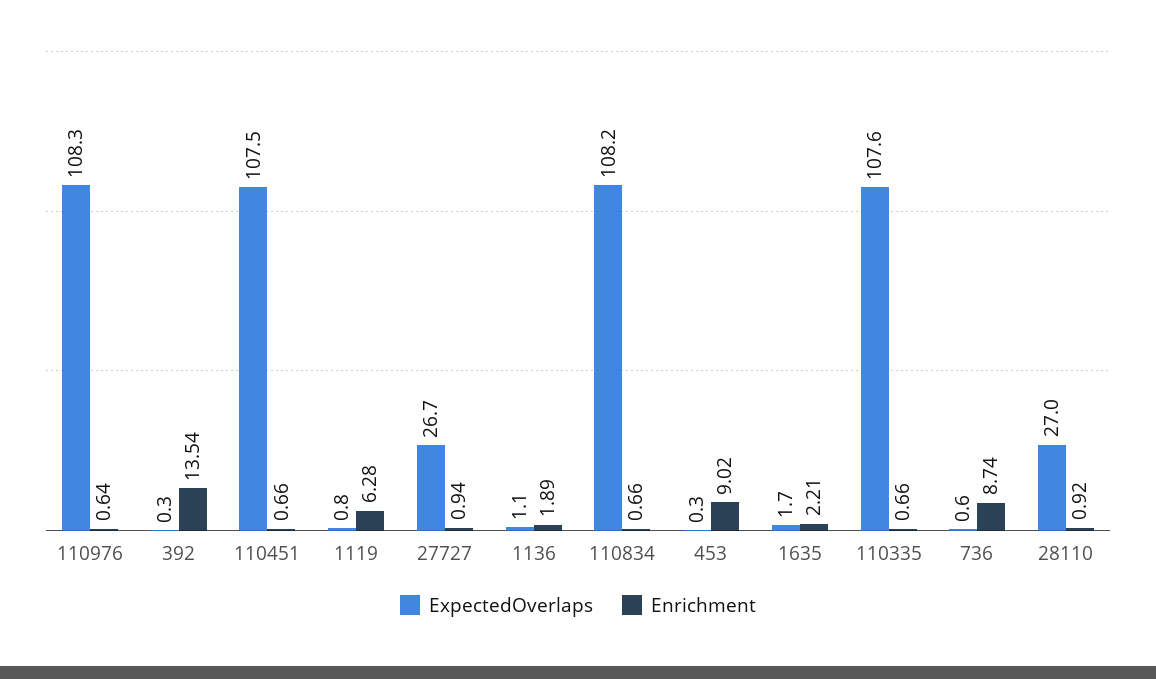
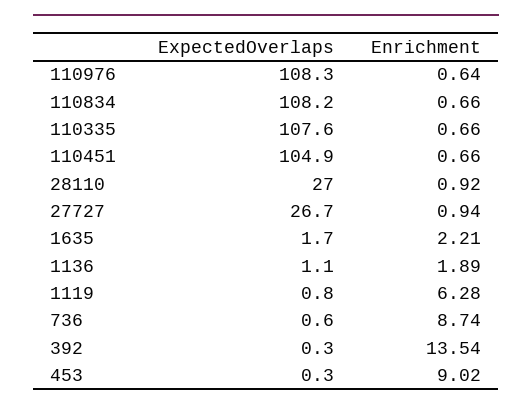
ExpectedOverlaps, 110451: 107.5 -> 104.9

